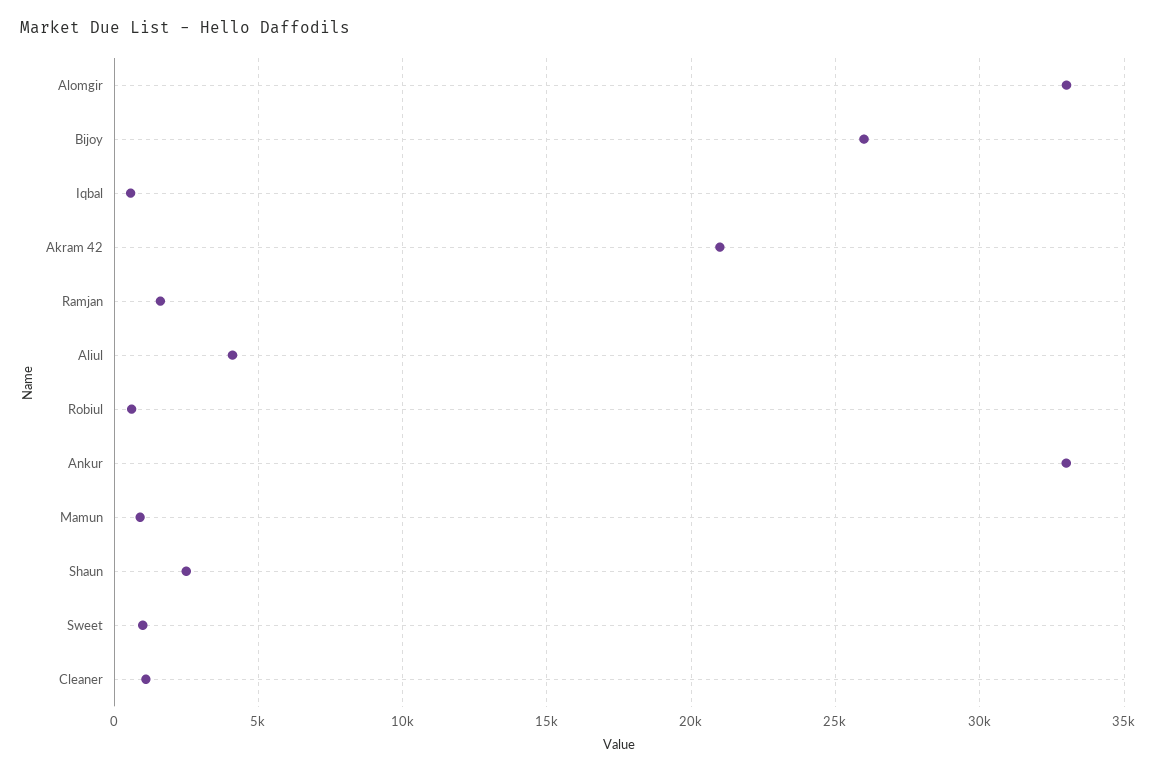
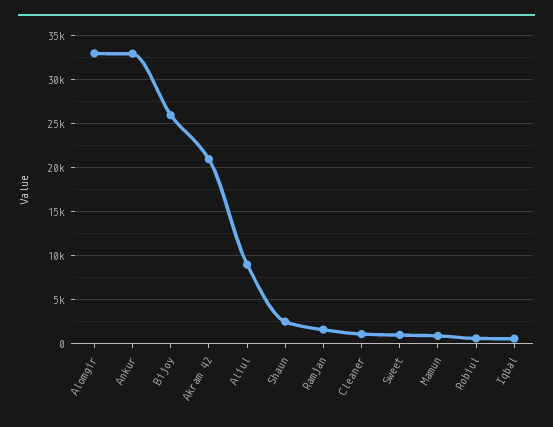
Aliul: 4000 -> 9000

